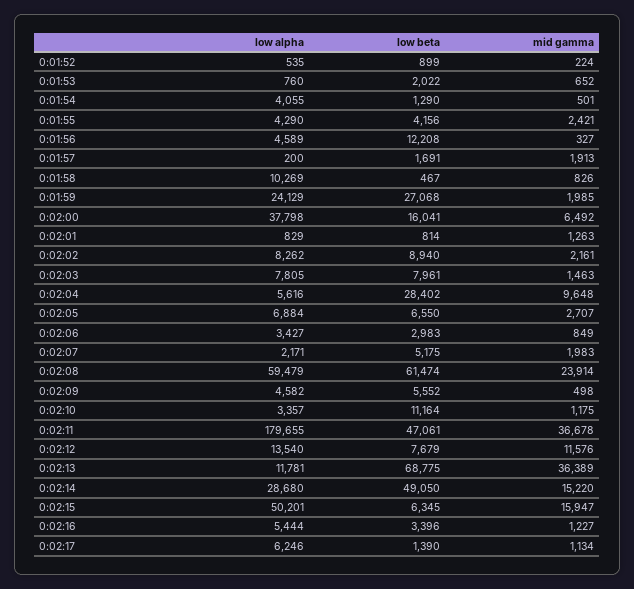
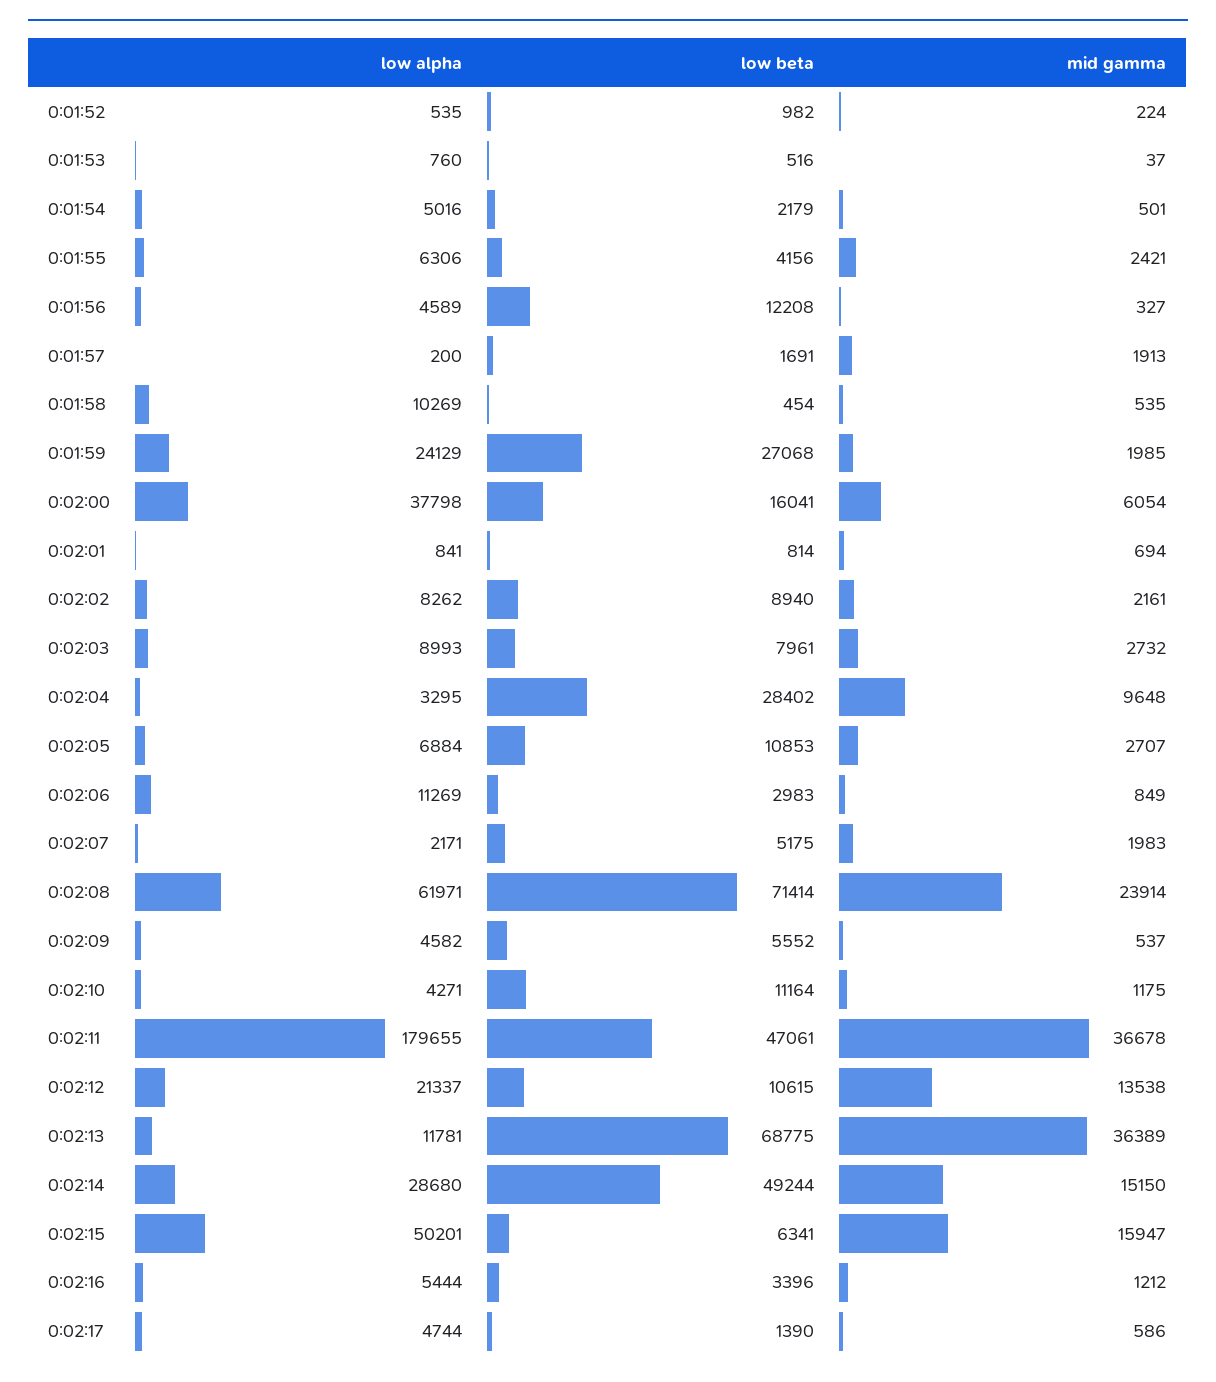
low beta, 0:01:52: 899 -> 982
low beta, 0:01:53: 2022 -> 516
mid gamma, 0:01:53: 652 -> 37
low alpha, 0:01:54: 4055 -> 5016
low beta, 0:01:54: 1290 -> 2179
low alpha, 0:01:55: 4290 -> 6306
low beta, 0:01:58: 467 -> 454
mid gamma, 0:01:58: 826 -> 535
mid gamma, 0:02:00: 6492 -> 6054
low alpha, 0:02:01: 829 -> 841
mid gamma, 0:02:01: 1263 -> 694
low alpha, 0:02:03: 7805 -> 8993
mid gamma, 0:02:03: 1463 -> 2732
low alpha, 0:02:04: 5616 -> 3295
low beta, 0:02:05: 6550 -> 10853
low alpha, 0:02:06: 3427 -> 11269
low alpha, 0:02:08: 59479 -> 61971
low beta, 0:02:08: 61474 -> 71414
mid gamma, 0:02:09: 498 -> 537
low alpha, 0:02:10: 3357 -> 4271
low alpha, 0:02:12: 13540 -> 21337
low beta, 0:02:12: 7679 -> 10615
mid gamma, 0:02:12: 11576 -> 13538
low beta, 0:02:14: 49050 -> 49244
mid gamma, 0:02:14: 15220 -> 15150
low beta, 0:02:15: 6345 -> 6341
mid gamma, 0:02:16: 1227 -> 1212
low alpha, 0:02:17: 6246 -> 4744
mid gamma, 0:02:17: 1134 -> 586

